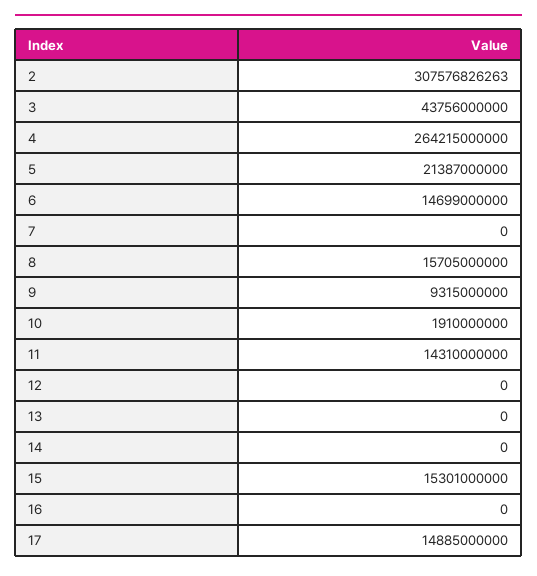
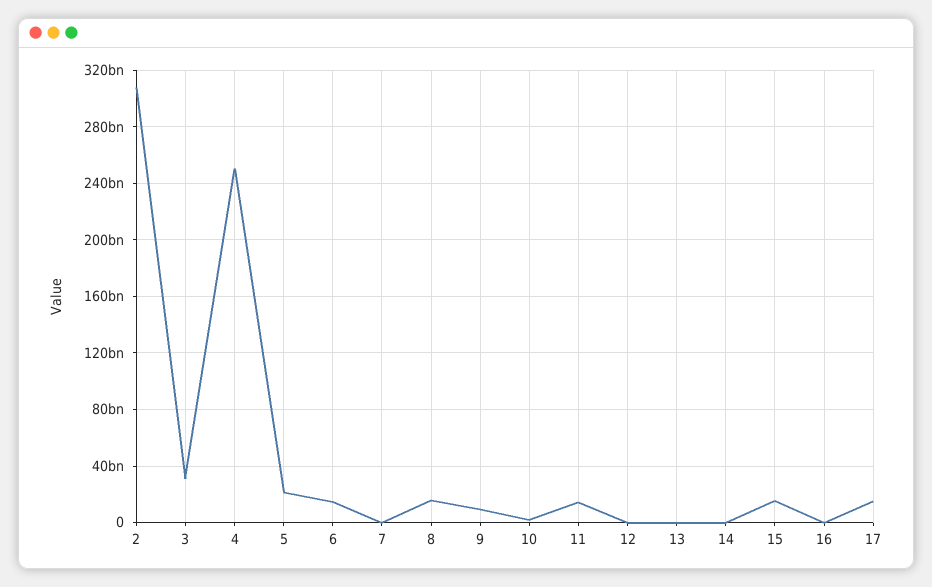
3: 43756000000 -> 30000000000
4: 264215000000 -> 250000000000

